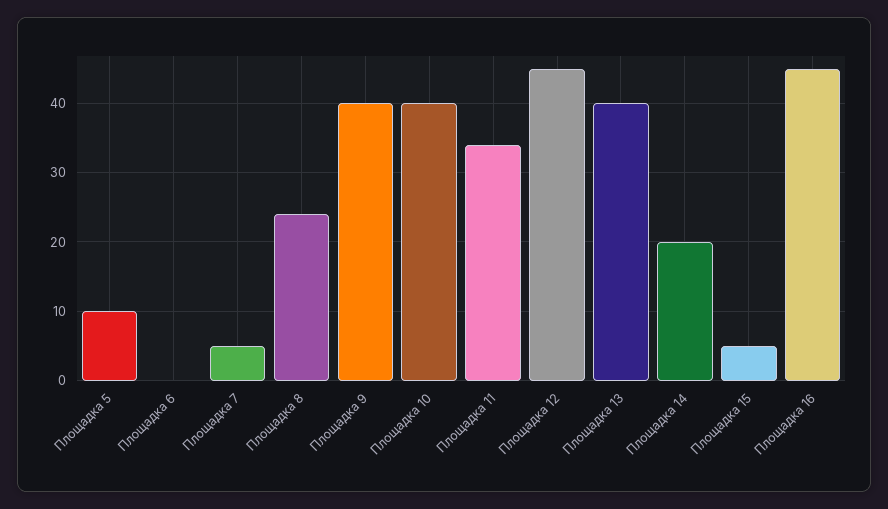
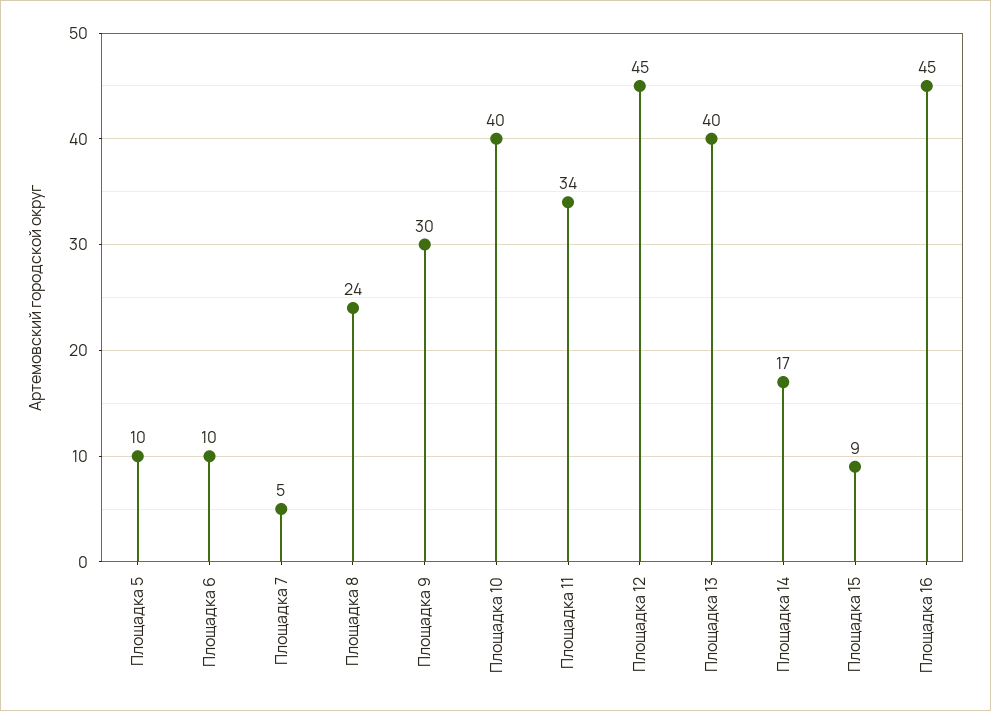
Площадка 6: 0 -> 10
Площадка 9: 40 -> 30
Площадка 14: 20 -> 17
Площадка 15: 5 -> 9

